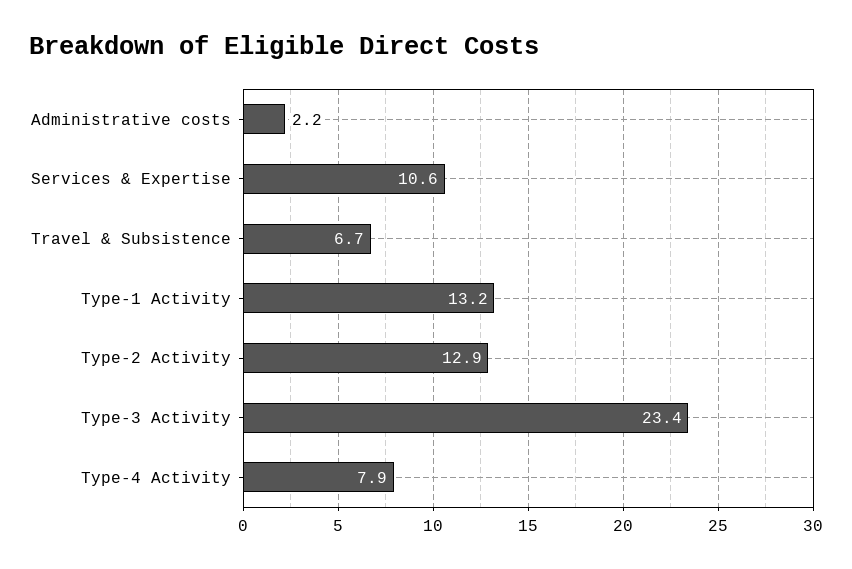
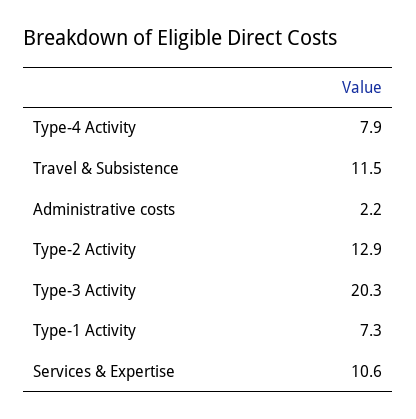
Travel & Subsistence: 6.7 -> 11.5
Type-1 Activity: 13.2 -> 7.3
Type-3 Activity: 23.4 -> 20.3

